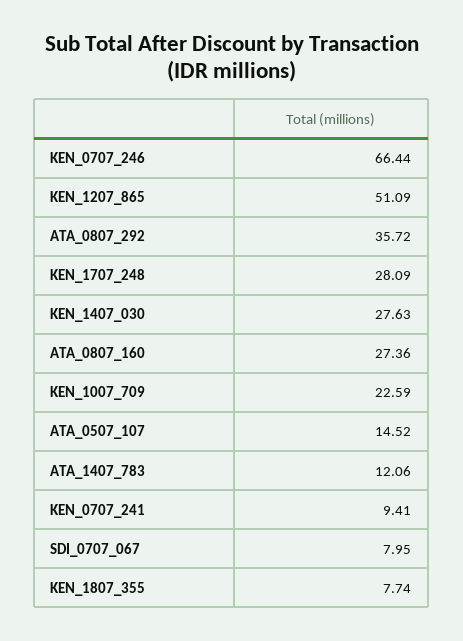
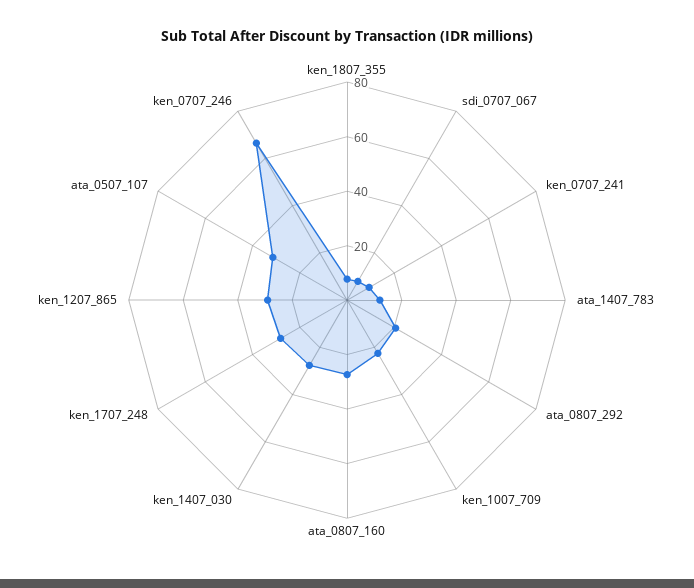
KEN_1207_865: 51.09 -> 30
ATA_0807_292: 35.72 -> 20
ATA_0507_107: 14.52 -> 30

